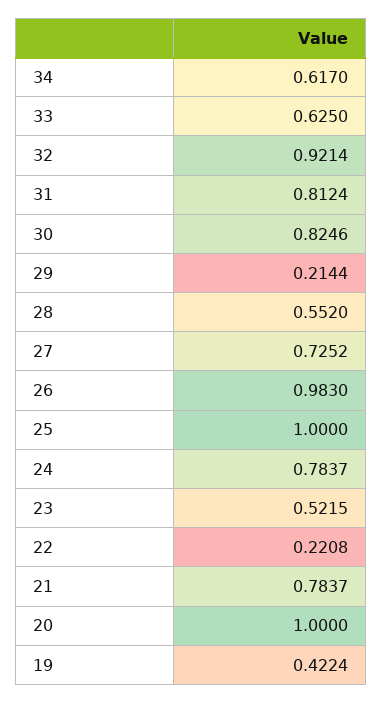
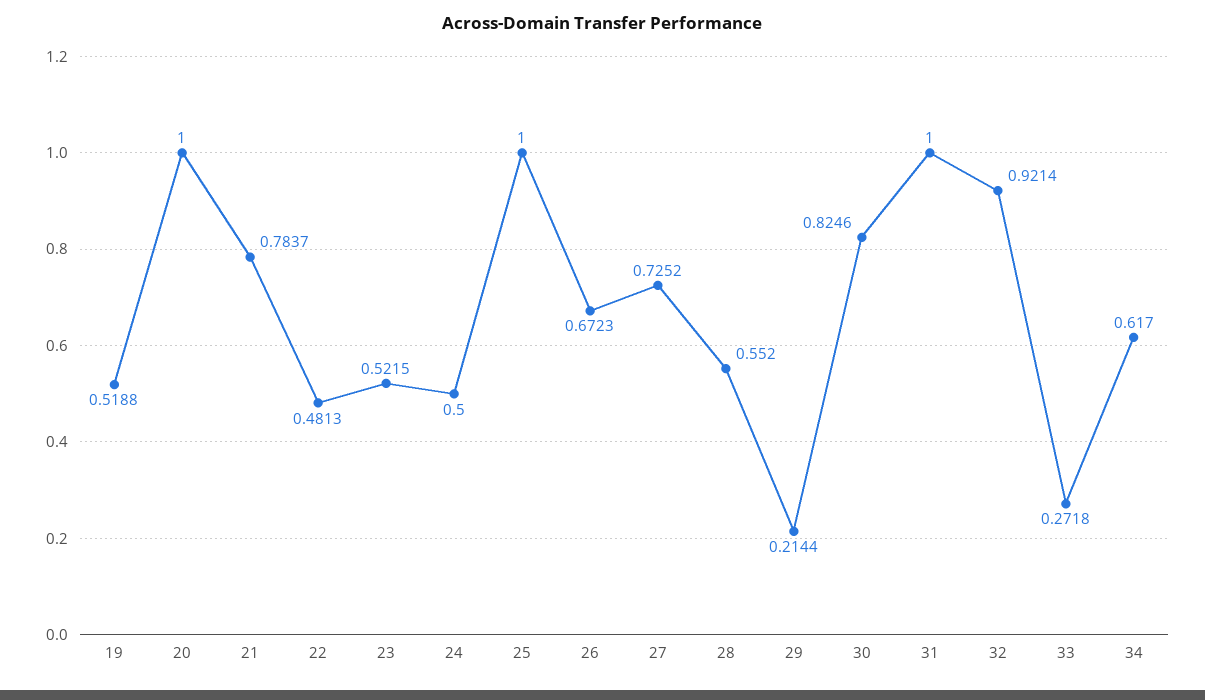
33: 0.625 -> 0.2718
31: 0.8124 -> 1
26: 0.983 -> 0.6723
24: 0.7837 -> 0.5
22: 0.2208 -> 0.4813
19: 0.4224 -> 0.5188

